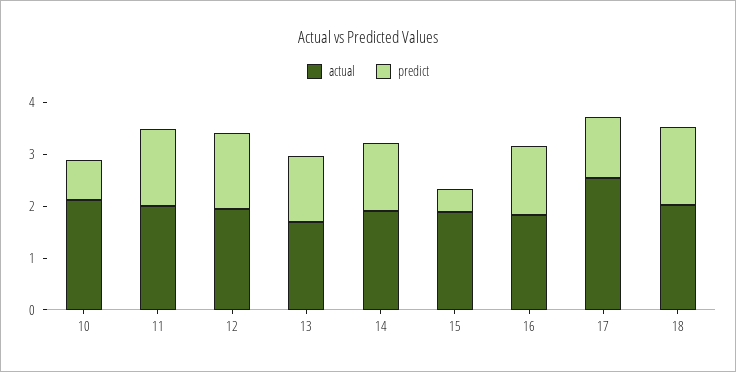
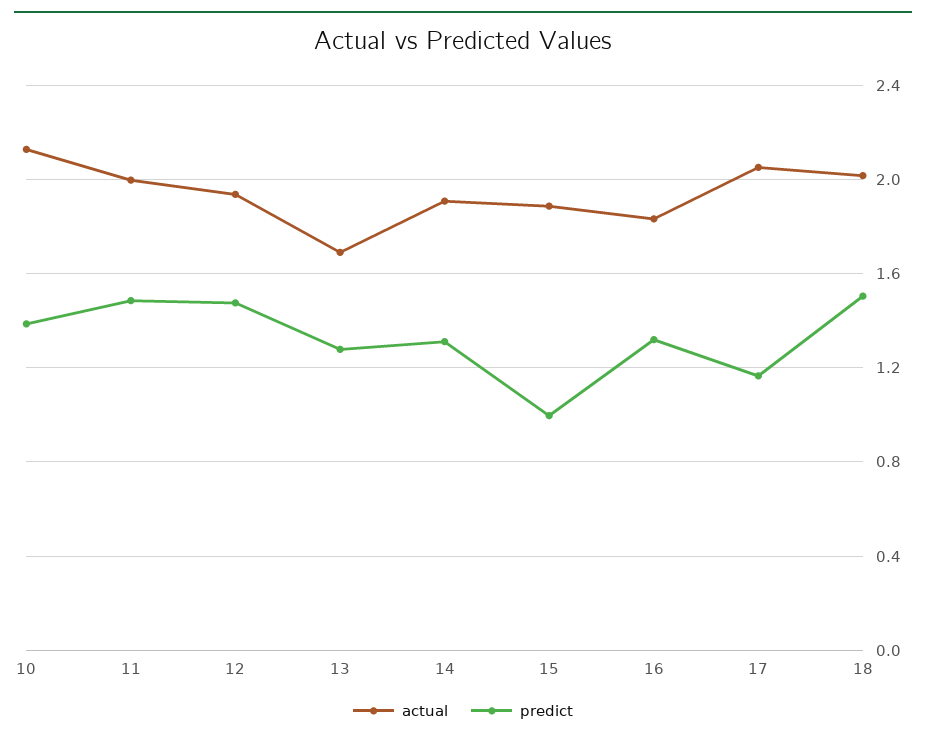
predict, 10: 0.8 -> 1.4
predict, 15: 0.4 -> 1
actual, 17: 2.6 -> 2.05

